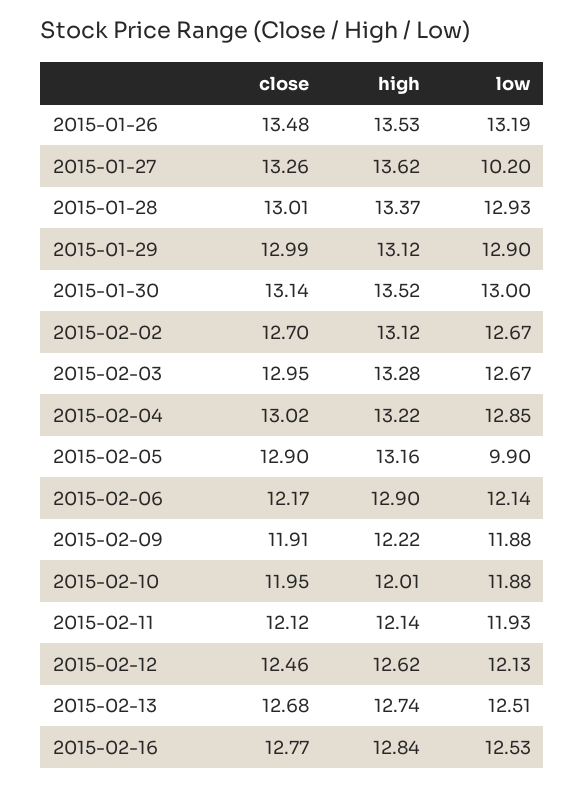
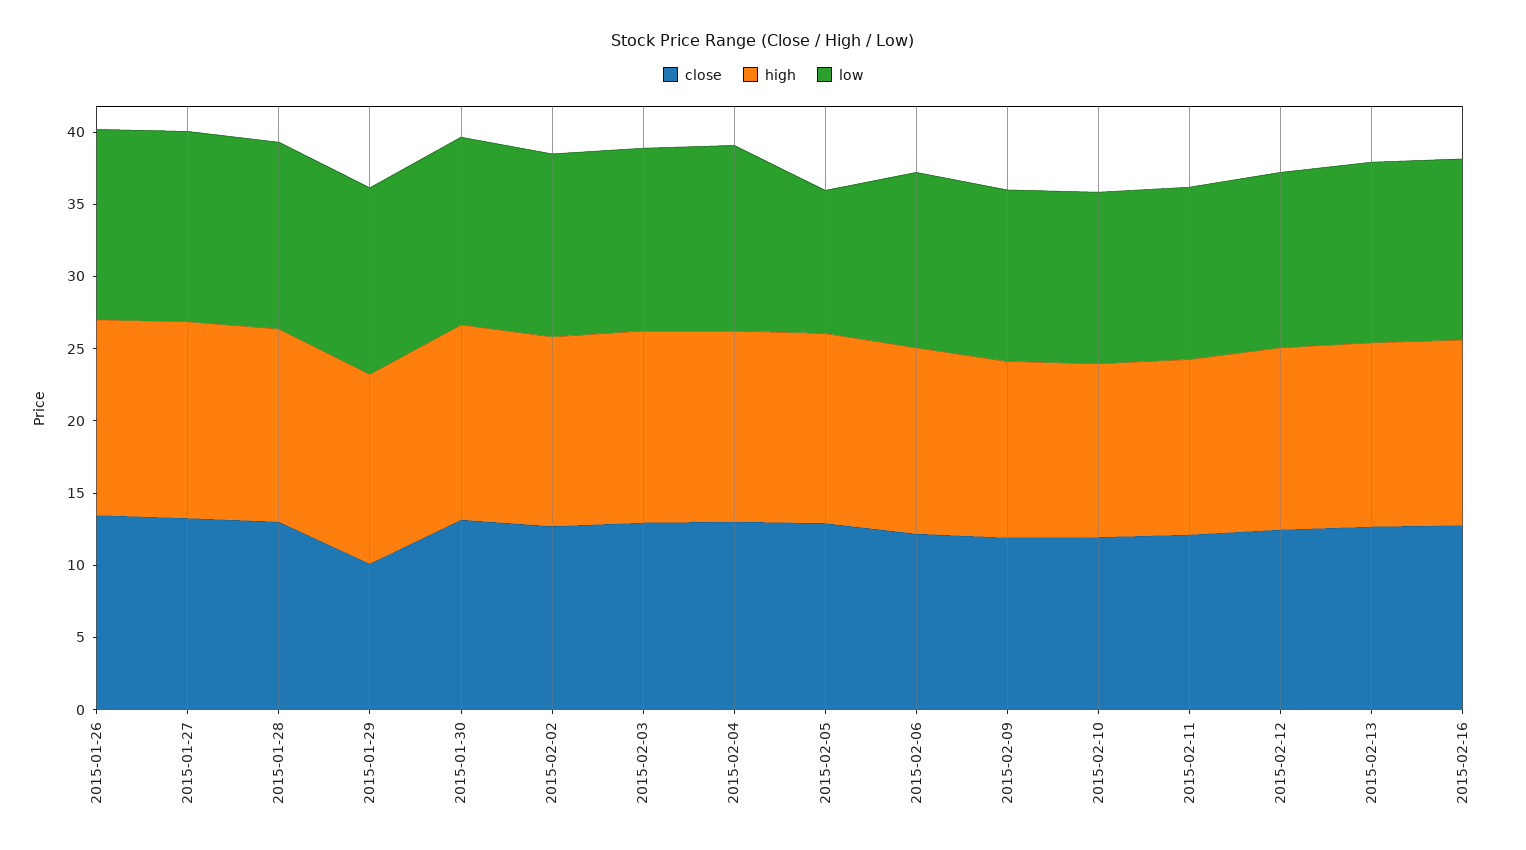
low, 2015-01-27: 10.2 -> 13
close, 2015-01-29: 12.99 -> 10

